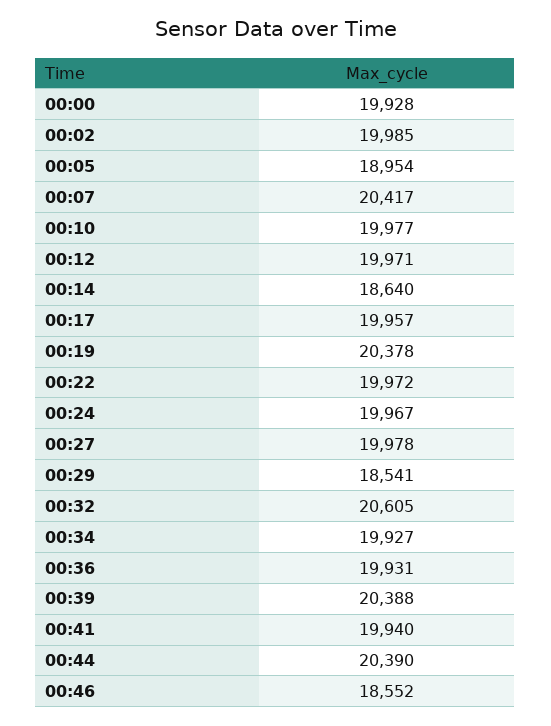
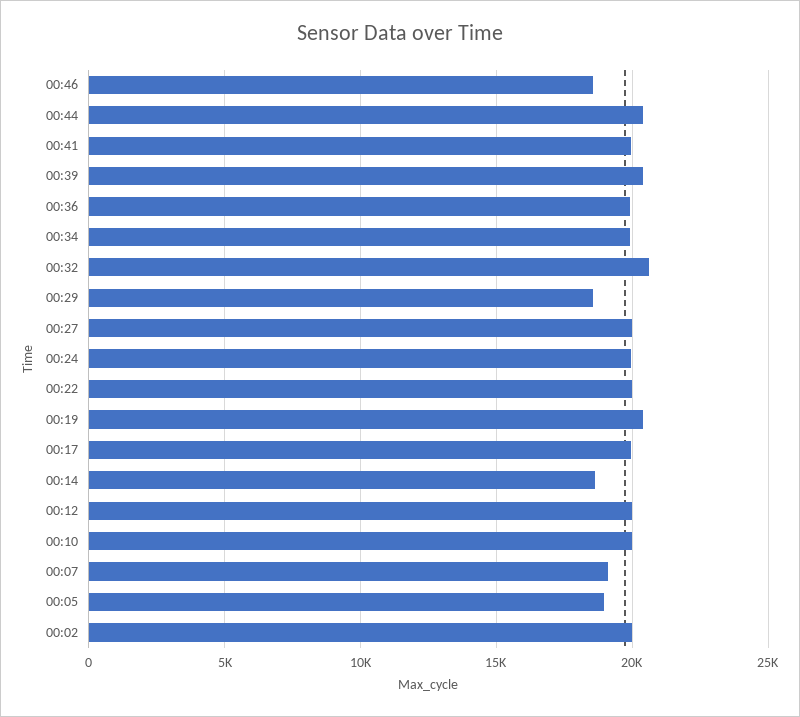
00:00: 19928 -> none
00:07: 20417 -> 19000

